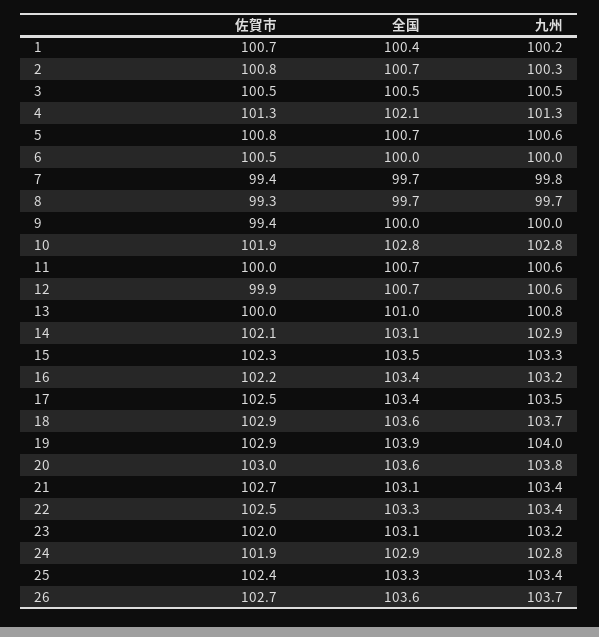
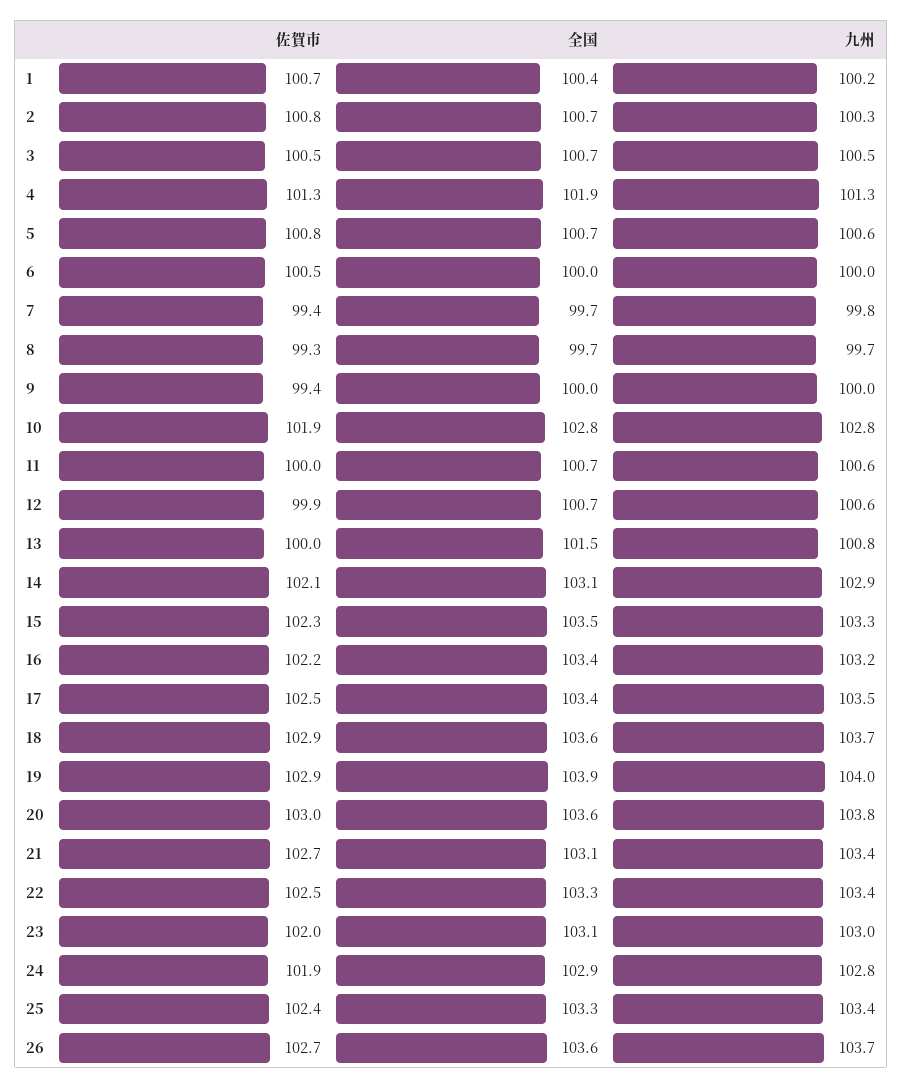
全国, 3: 100.5 -> 100.7
全国, 4: 102.1 -> 101.9
全国, 13: 101 -> 101.5
九州, 23: 103.2 -> 103

